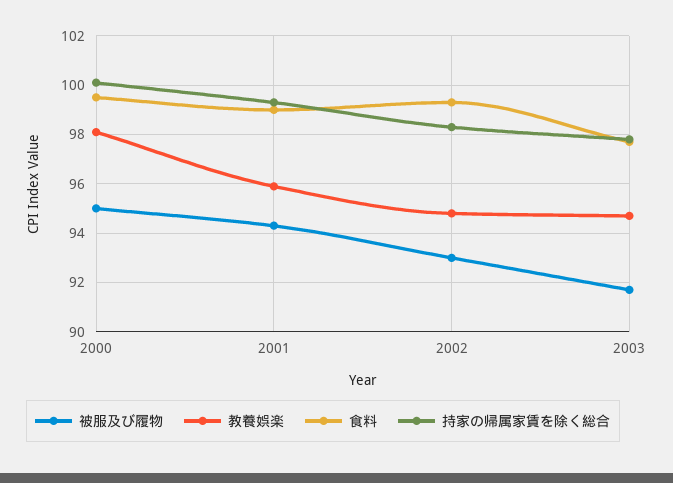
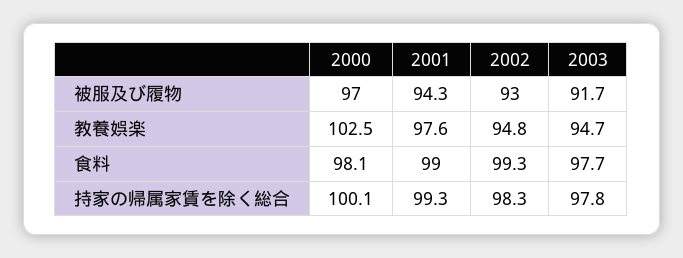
被服及び履物, 2000: 95 -> 97
教養娯楽, 2000: 98 -> 102.5
食料, 2000: 99.5 -> 98.1
教養娯楽, 2001: 96 -> 97.6

